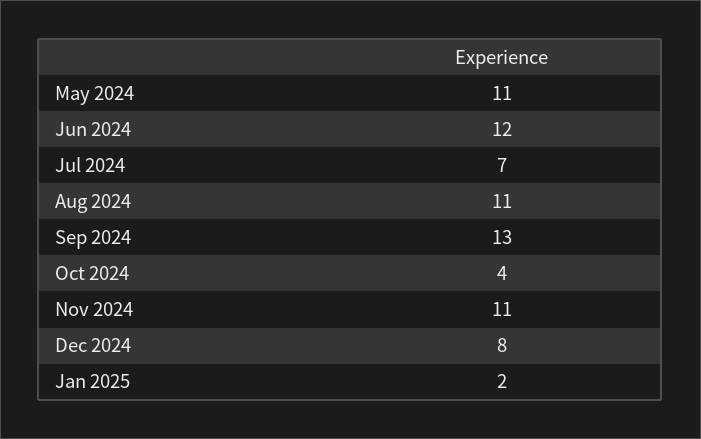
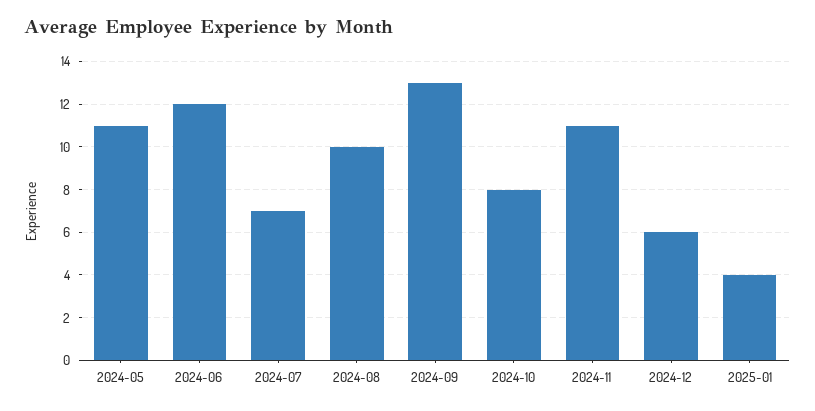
Aug 2024: 11 -> 10
Oct 2024: 4 -> 8
Dec 2024: 8 -> 6
Jan 2025: 2 -> 4

